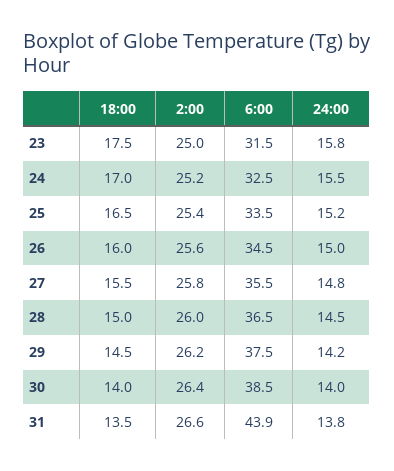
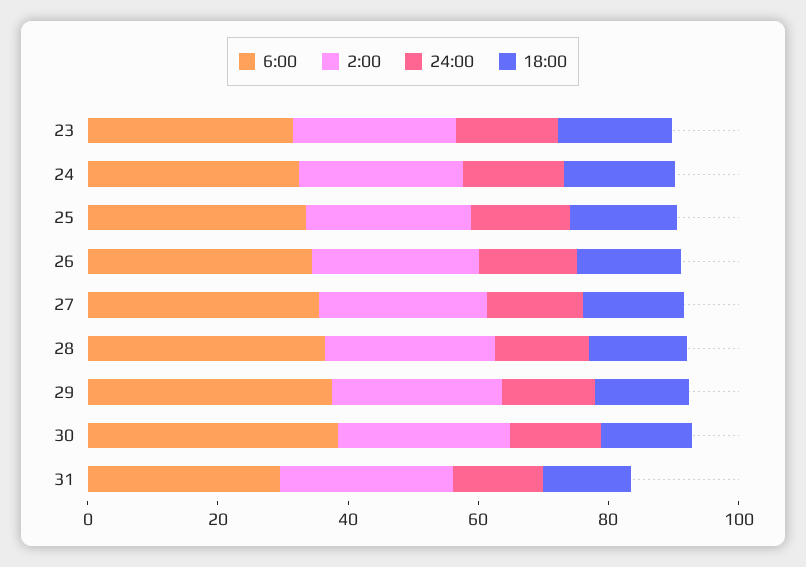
6:00, 31: 43.9 -> 30

